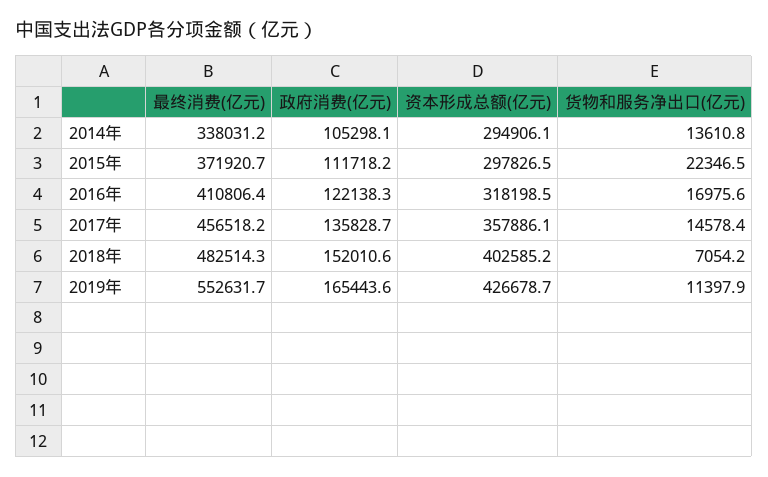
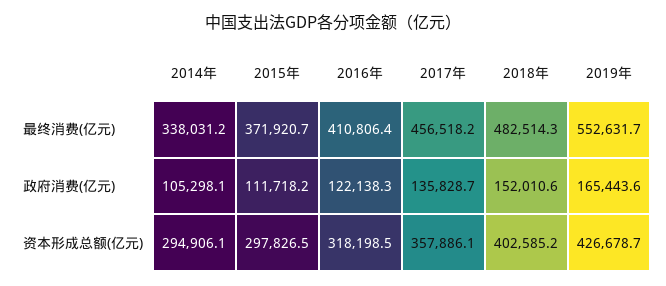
货物和服务净出口(亿元), 2014年: 13610.8 -> none
货物和服务净出口(亿元), 2015年: 22346.5 -> none
货物和服务净出口(亿元), 2016年: 16975.6 -> none
货物和服务净出口(亿元), 2017年: 14578.4 -> none
货物和服务净出口(亿元), 2018年: 7054.2 -> none
货物和服务净出口(亿元), 2019年: 11397.9 -> none

